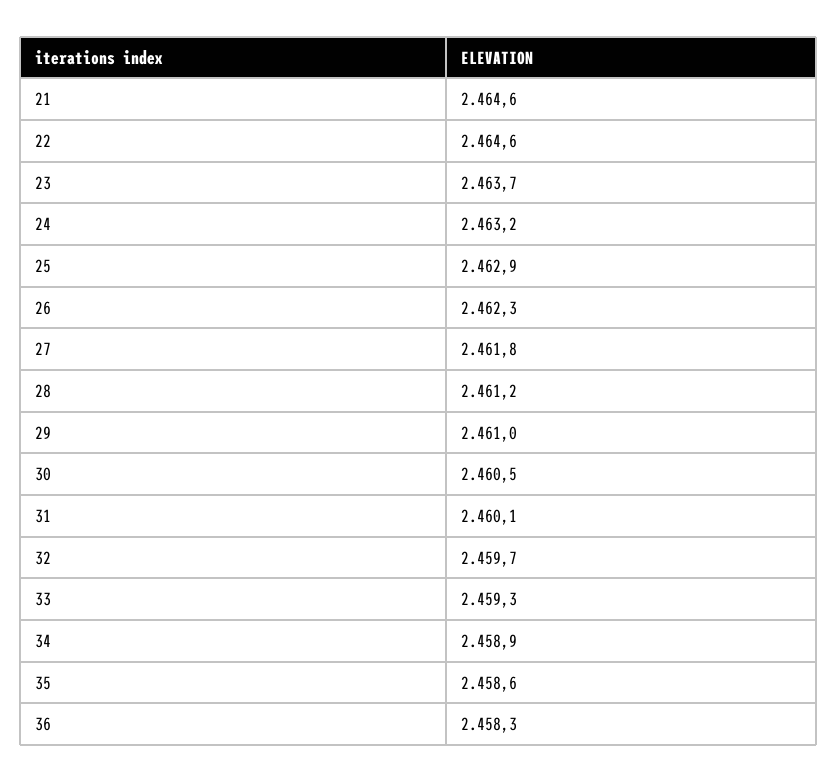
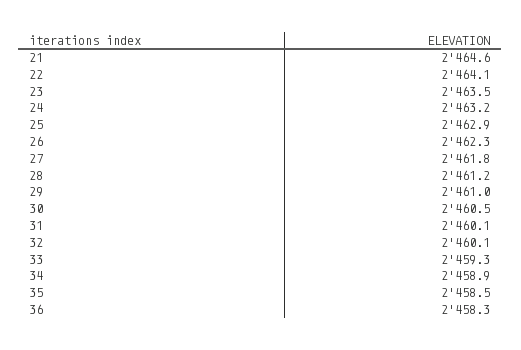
22: 2464.6 -> 2464.1
23: 2463.7 -> 2463.5
32: 2459.7 -> 2460.1
35: 2458.6 -> 2458.5

